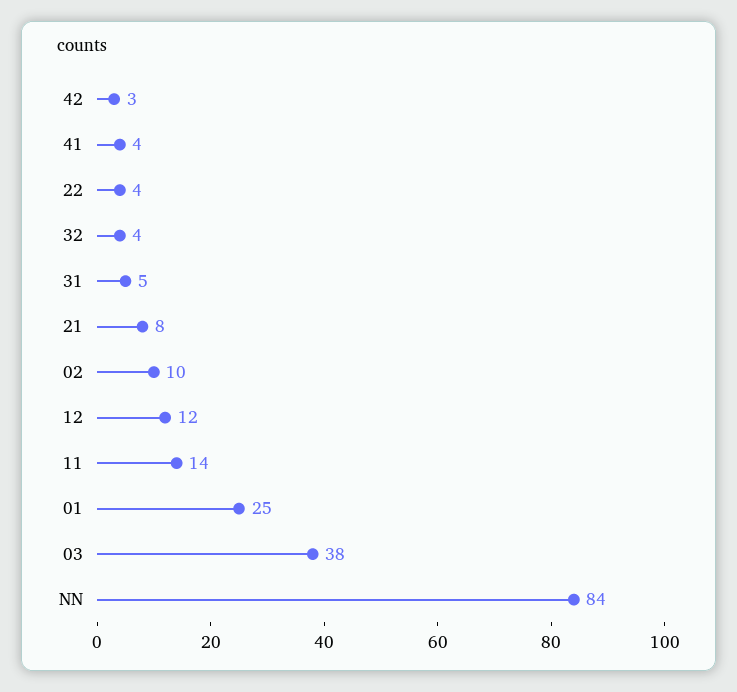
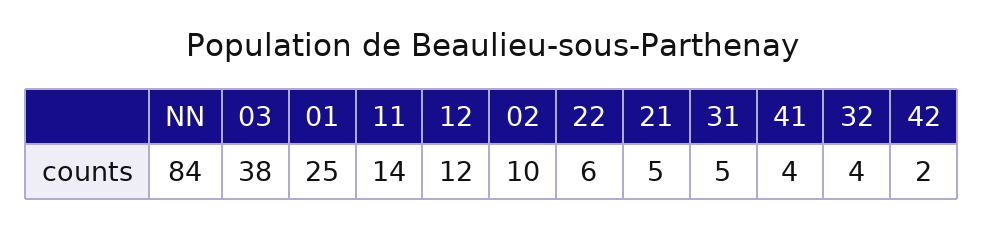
42: 3 -> 2
22: 4 -> 6
21: 8 -> 5

